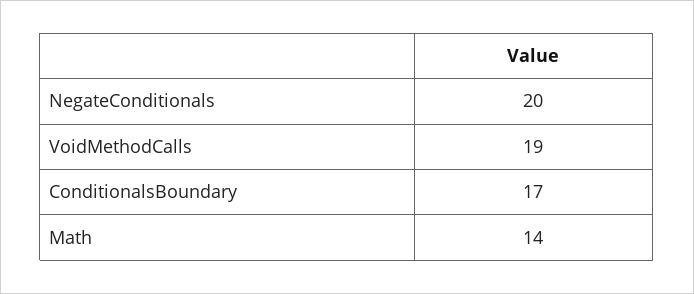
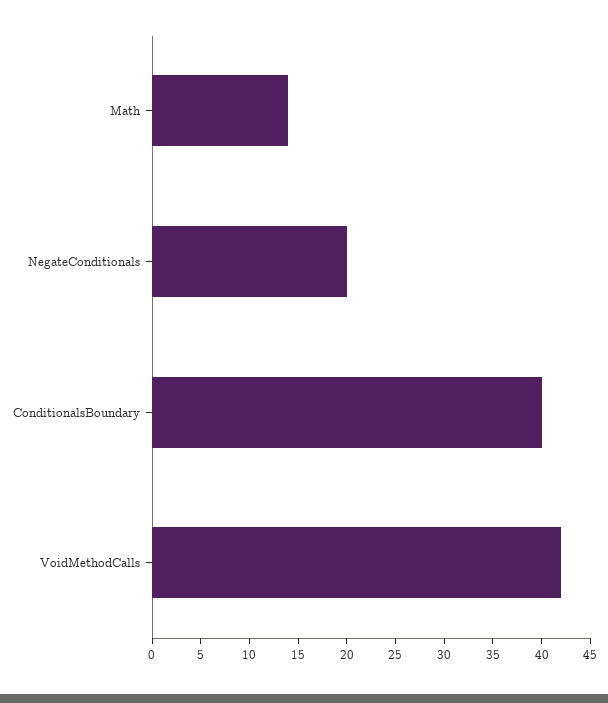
VoidMethodCalls: 19 -> 42
ConditionalsBoundary: 17 -> 40

